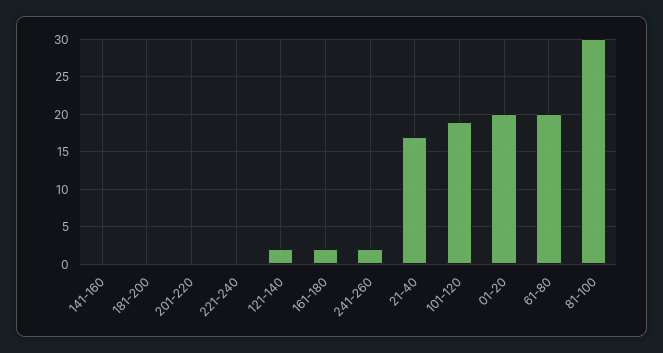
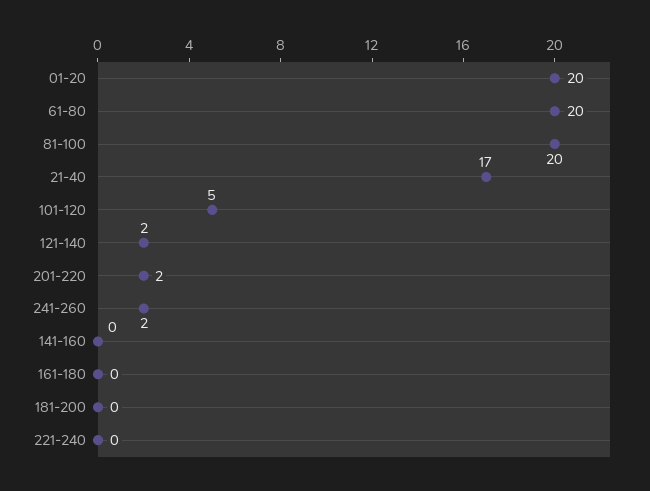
201-220: 0 -> 2
161-180: 2 -> 0
101-120: 19 -> 5
81-100: 30 -> 20

